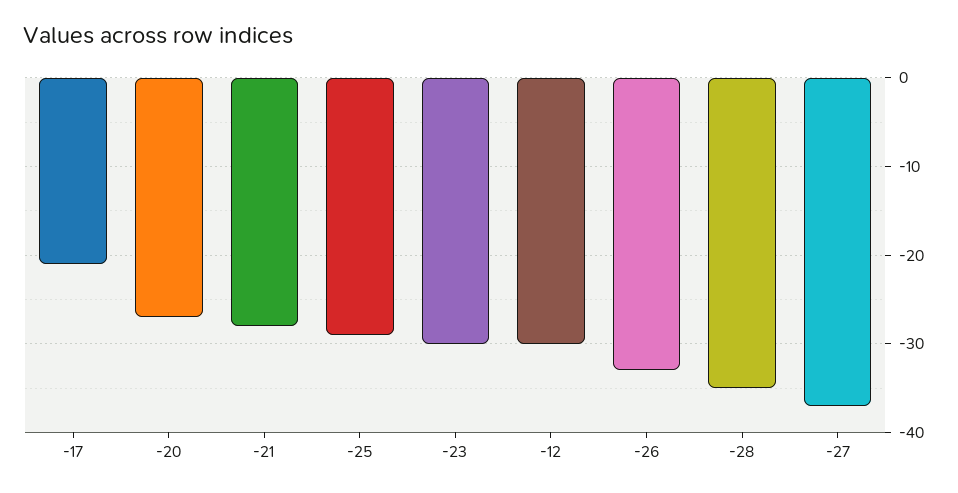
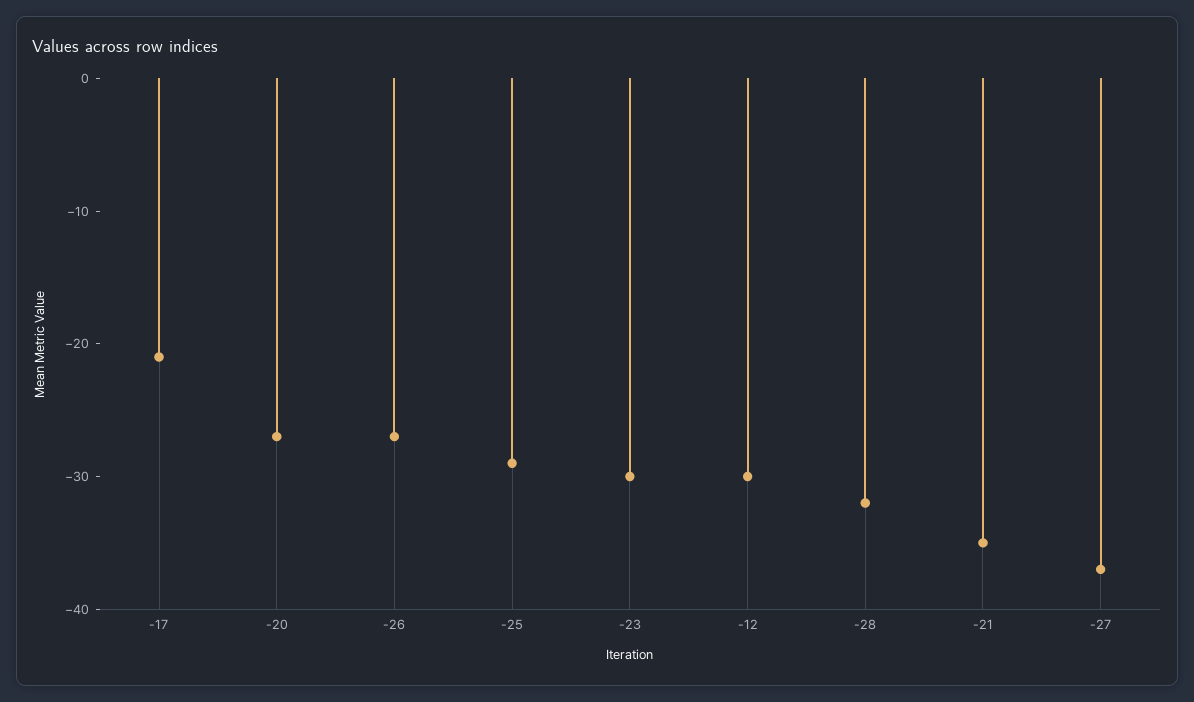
-21: -28 -> -35
-26: -33 -> -27
-28: -35 -> -32

